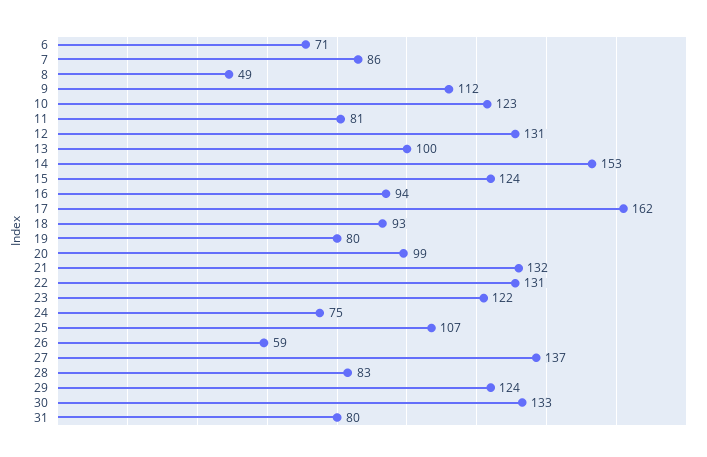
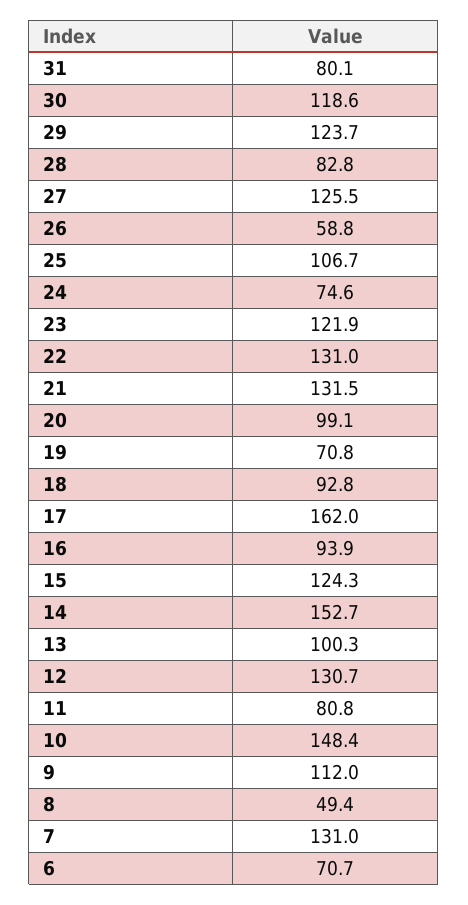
7: 86 -> 131
10: 123 -> 148.4
19: 80 -> 70.8
27: 137 -> 125.5
30: 133 -> 118.6

